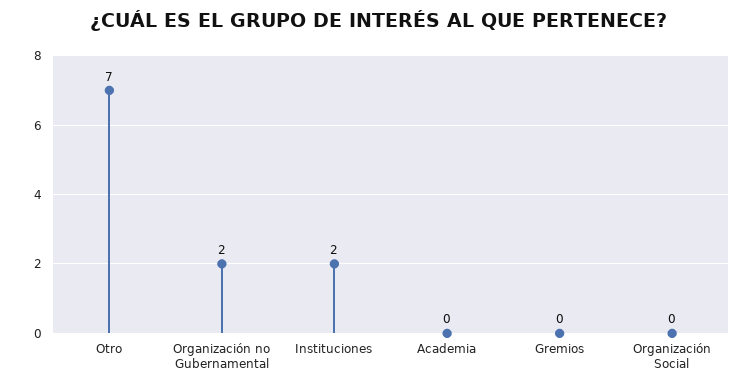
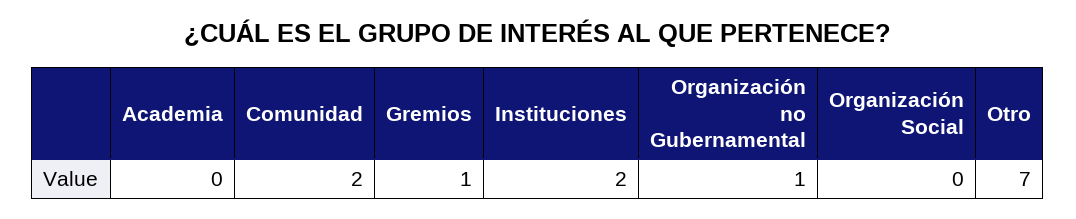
Organización no Gubernamental: 2 -> 1
Gremios: 0 -> 1
Comunidad: none -> 2

